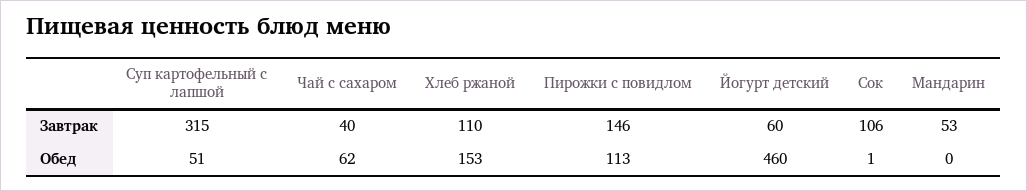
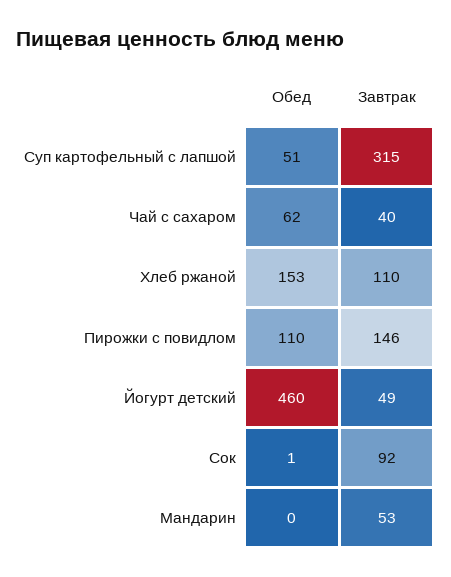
Йогурт детский, Завтрак: 60 -> 49
Сок, Завтрак: 106 -> 92
Пирожки с повидлом, Обед: 113 -> 110

